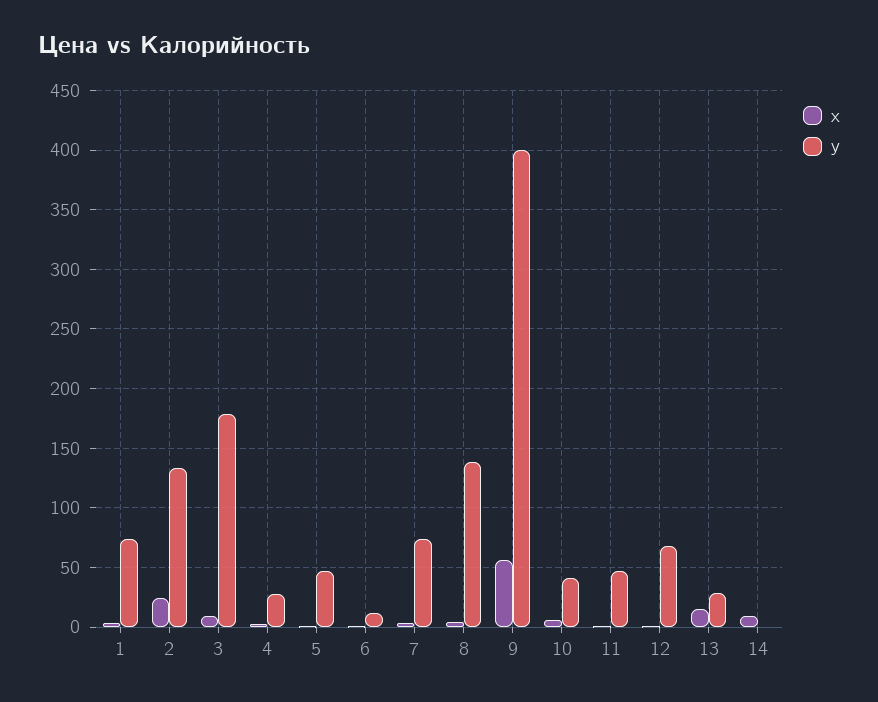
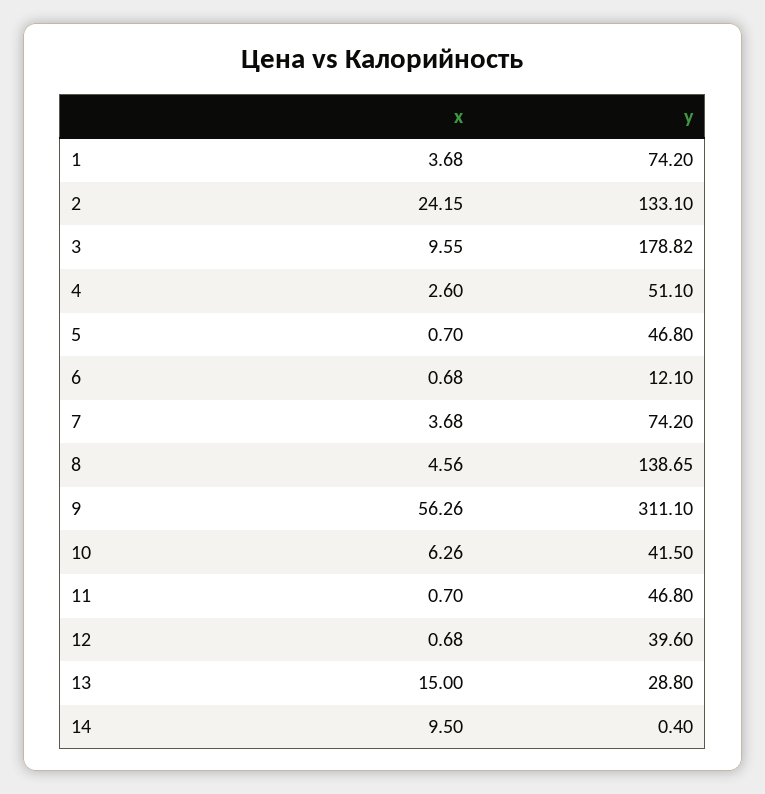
y, 4: 30 -> 51.1
y, 9: 400 -> 311.1
y, 12: 70 -> 39.6

